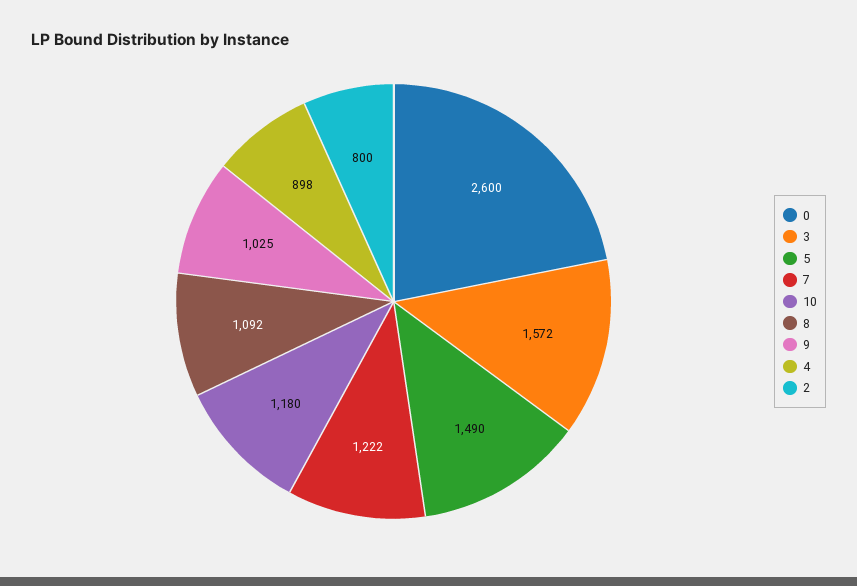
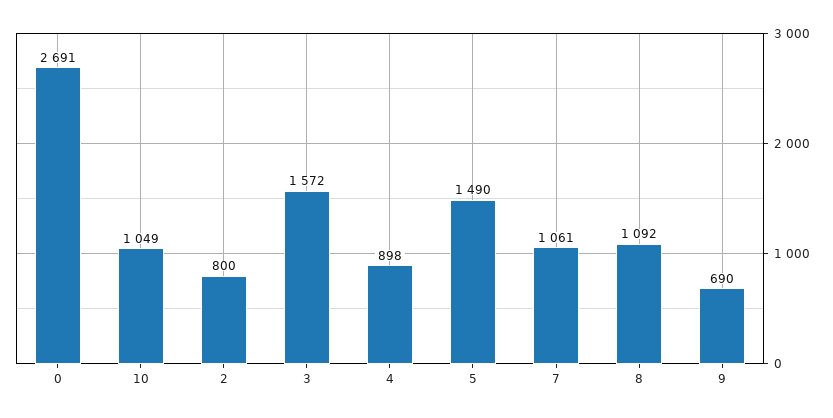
0: 2600 -> 2691
7: 1222 -> 1061
10: 1180 -> 1049
9: 1025 -> 690

